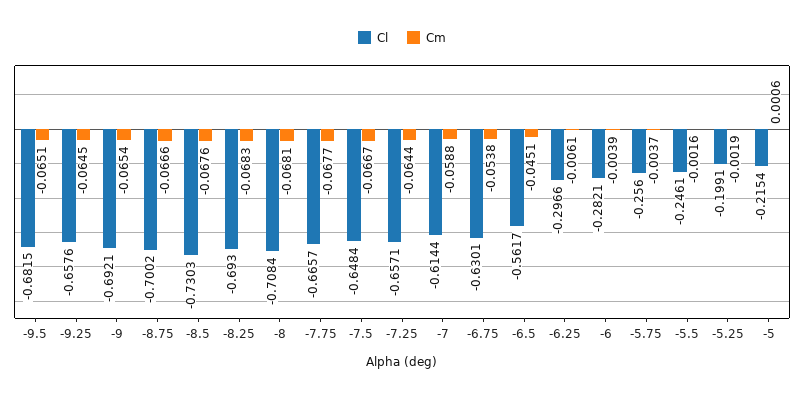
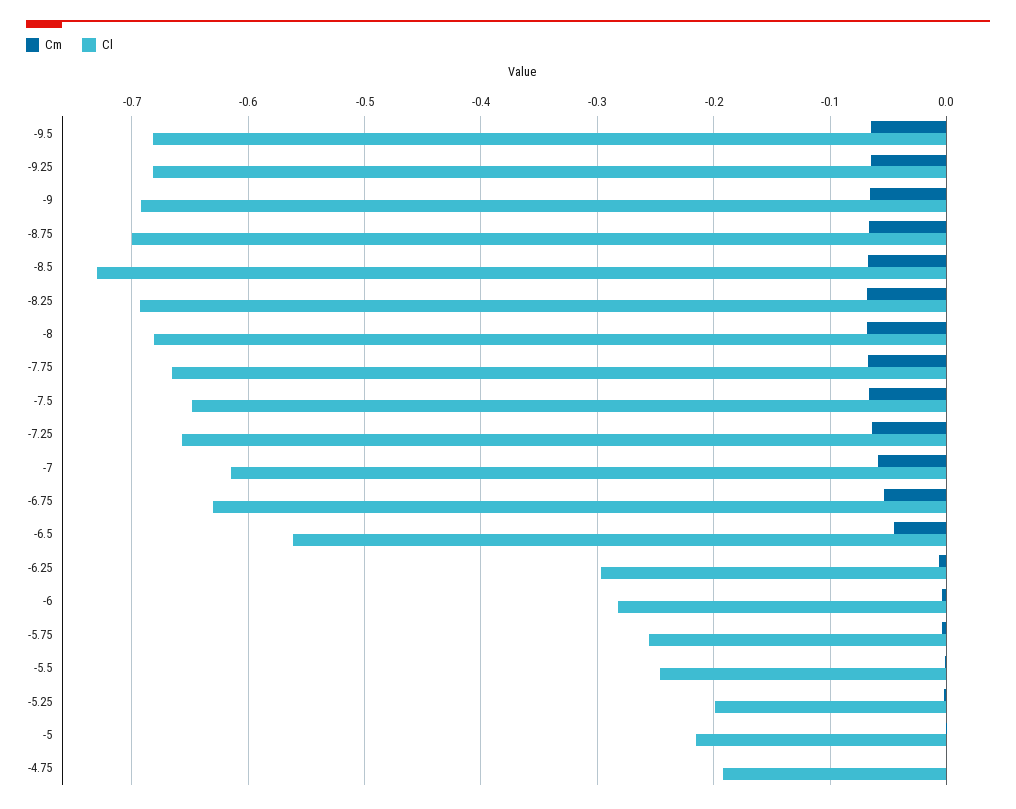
Cl, -9.25: -0.6576 -> -0.68
Cl, -8: -0.7084 -> -0.68
Cm, -4.75: none -> 0
Cl, -4.75: none -> -0.19

